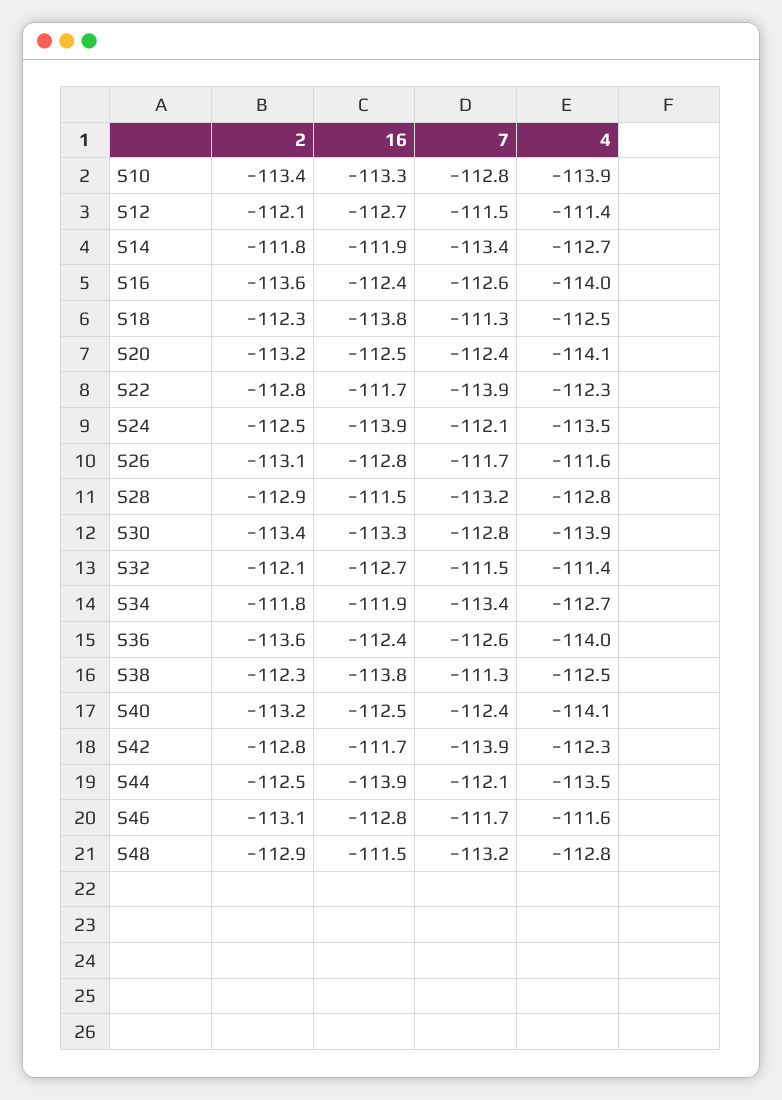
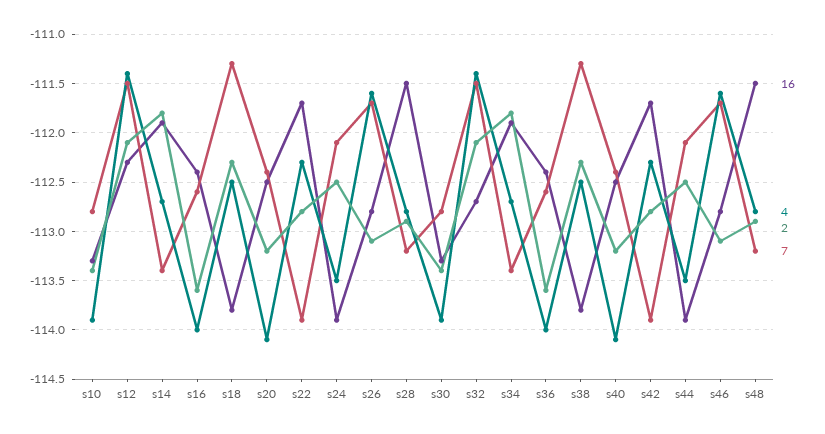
16, S12: -112.7 -> -112.3

